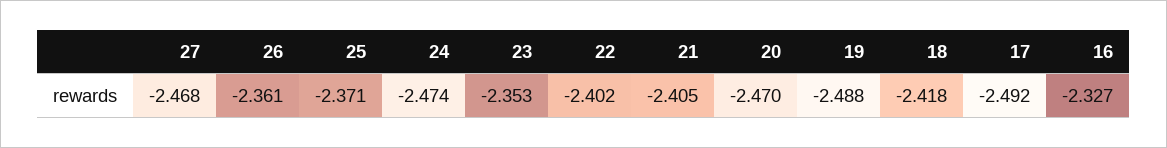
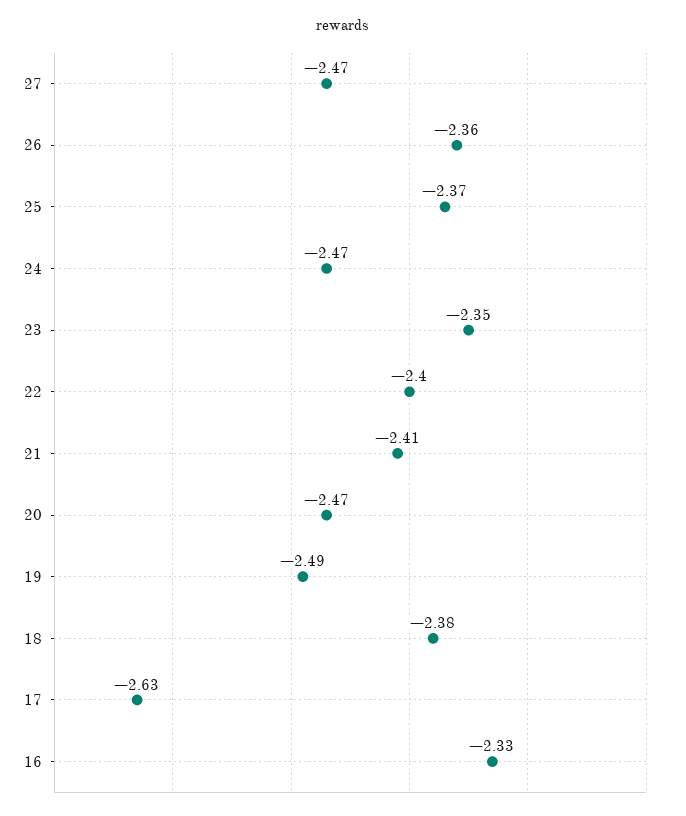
18: -2.418 -> -2.38
17: -2.492 -> -2.63

